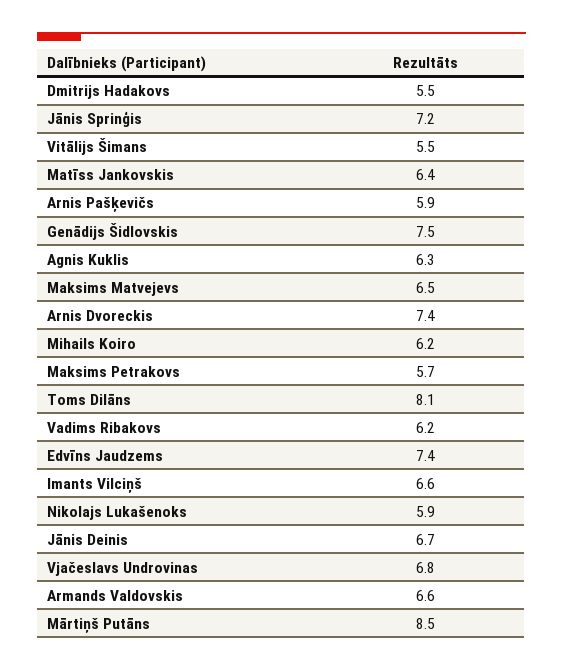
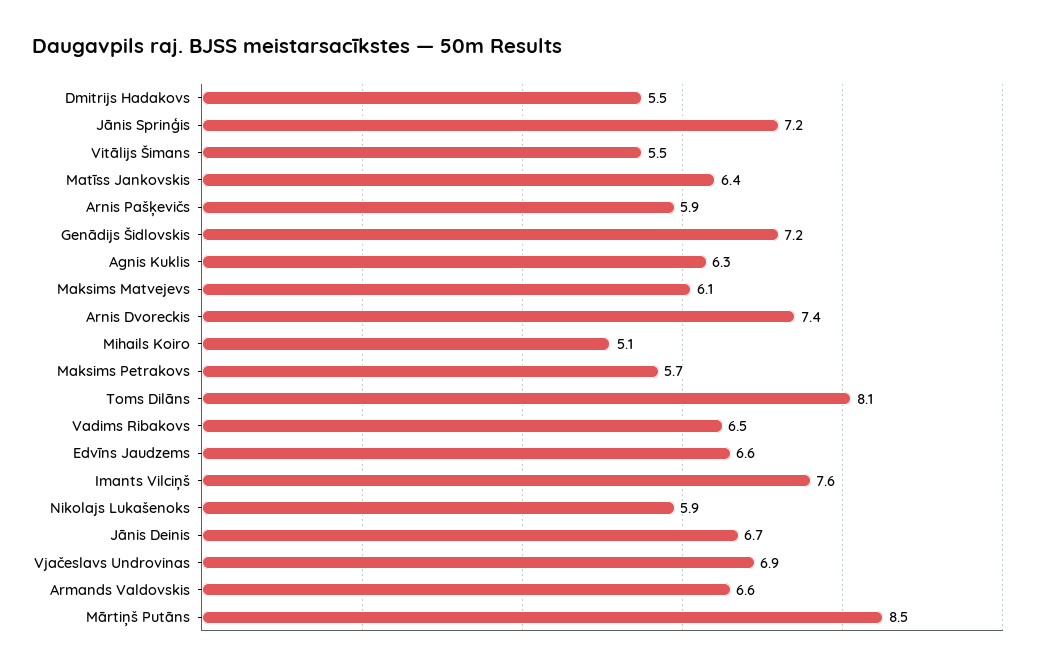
Genādijs Šidlovskis: 7.5 -> 7.2
Maksims Matvejevs: 6.5 -> 6.1
Mihails Koiro: 6.2 -> 5.1
Vadims Ribakovs: 6.2 -> 6.5
Edvīns Jaudzems: 7.4 -> 6.6
Imants Vilciņš: 6.6 -> 7.6
Vjačeslavs Undrovinas: 6.8 -> 6.9

